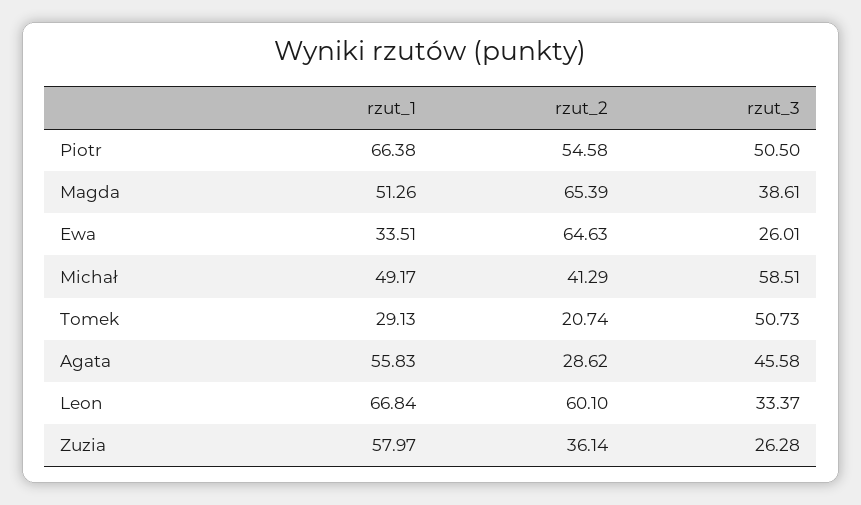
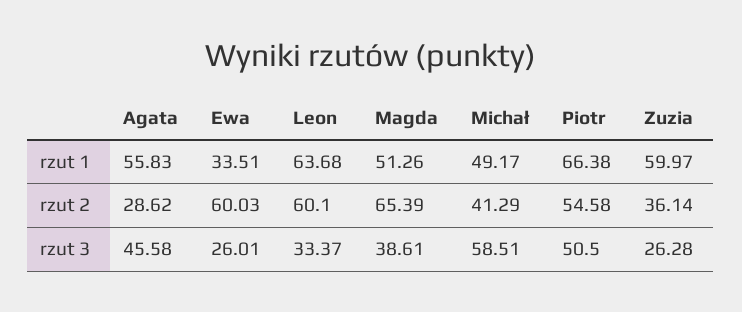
rzut_2, Ewa: 64.63 -> 60.03
rzut_1, Tomek: 29.13 -> none
rzut_2, Tomek: 20.74 -> none
rzut_3, Tomek: 50.73 -> none
rzut_1, Leon: 66.84 -> 63.68
rzut_1, Zuzia: 57.97 -> 59.97

